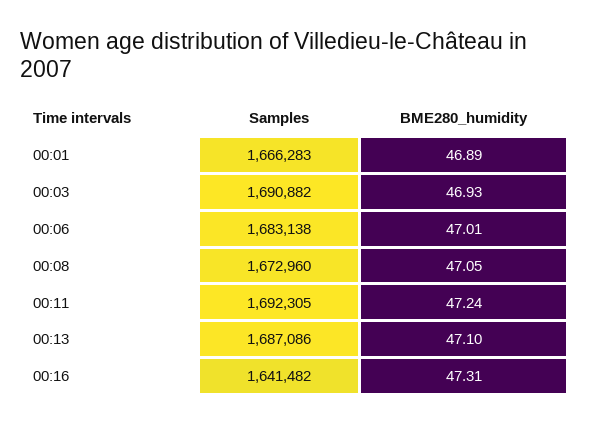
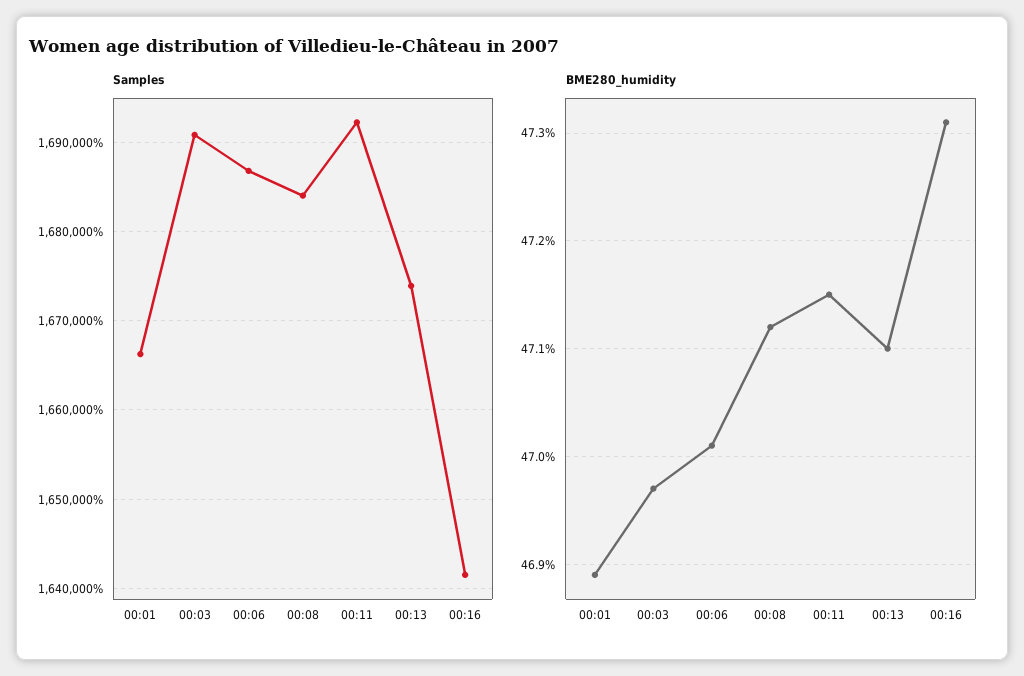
BME280_humidity, 00:03: 46.93 -> 46.97
Samples, 00:06: 1683138 -> 1687000
Samples, 00:08: 1672960 -> 1684000
BME280_humidity, 00:08: 47.05 -> 47.12
BME280_humidity, 00:11: 47.24 -> 47.15
Samples, 00:13: 1687086 -> 1674000

